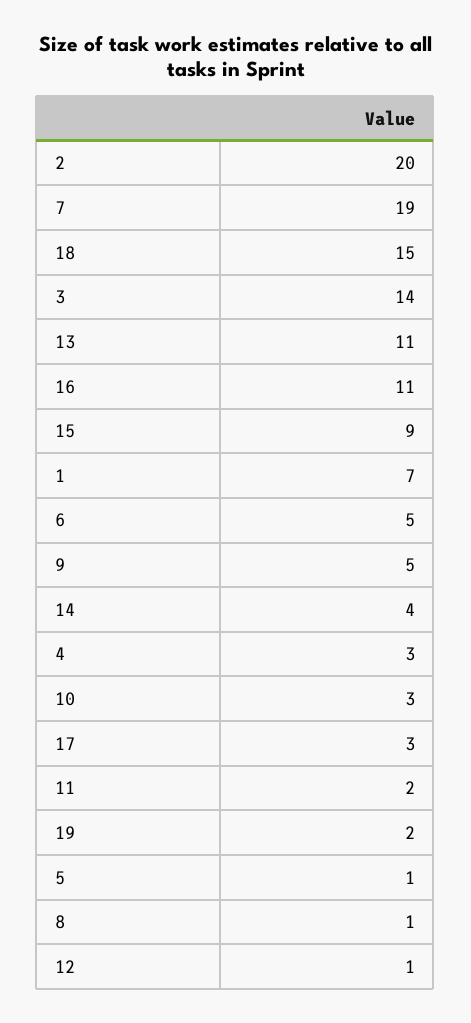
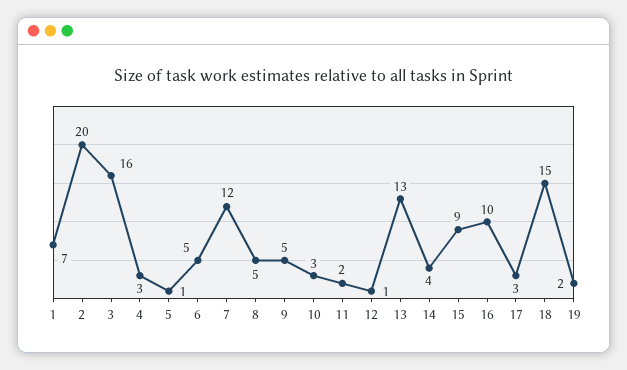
7: 19 -> 12
3: 14 -> 16
13: 11 -> 13
16: 11 -> 10
8: 1 -> 5

